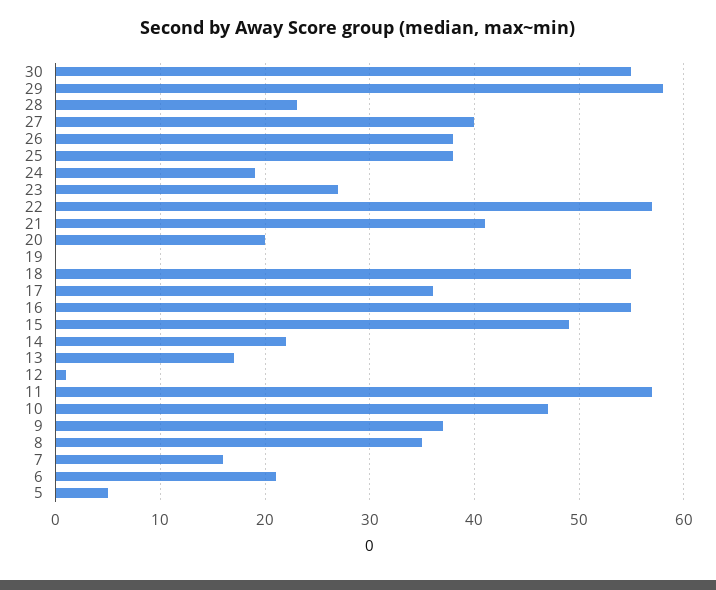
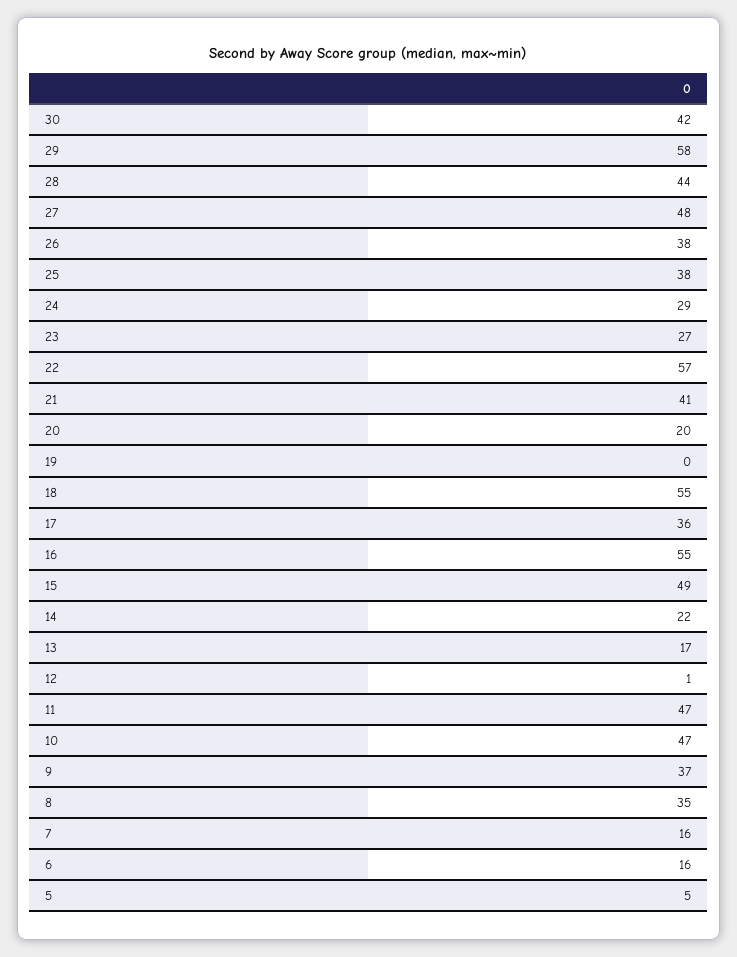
30: 55 -> 42
28: 23 -> 44
27: 40 -> 48
24: 19 -> 29
11: 57 -> 47
6: 21 -> 16

